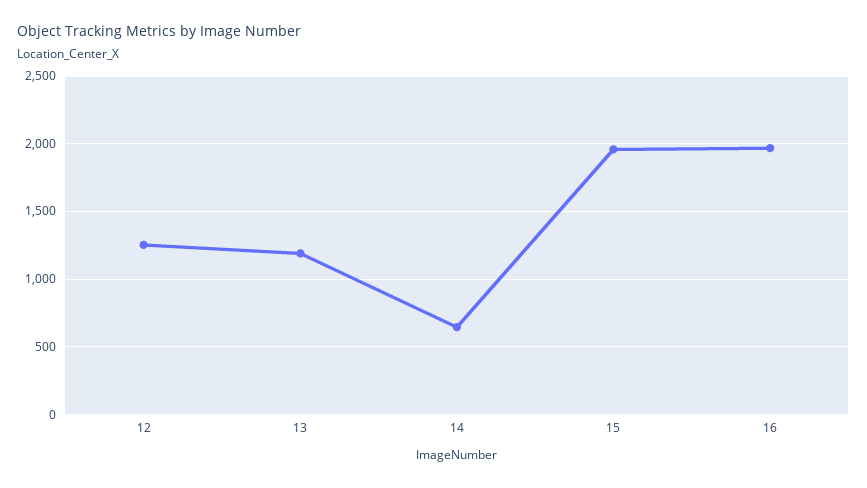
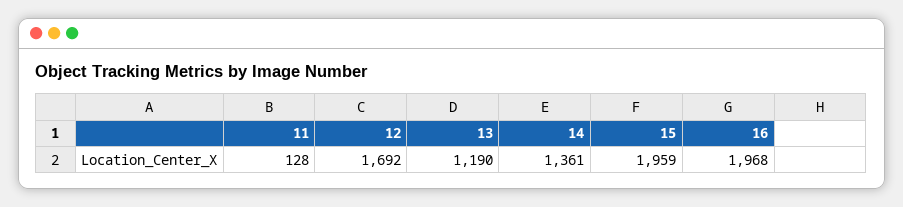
12: 1250 -> 1692
14: 650 -> 1361
11: none -> 128

